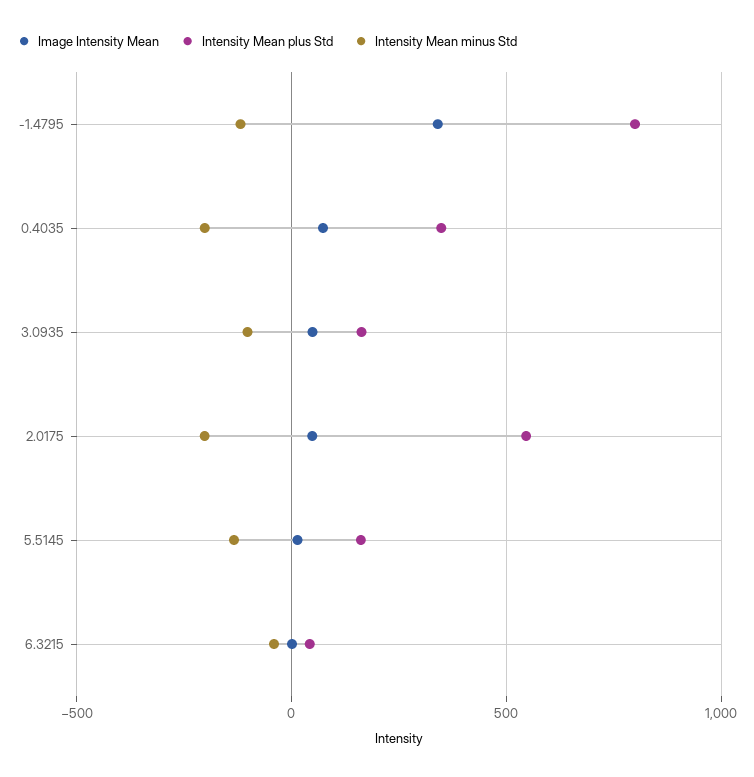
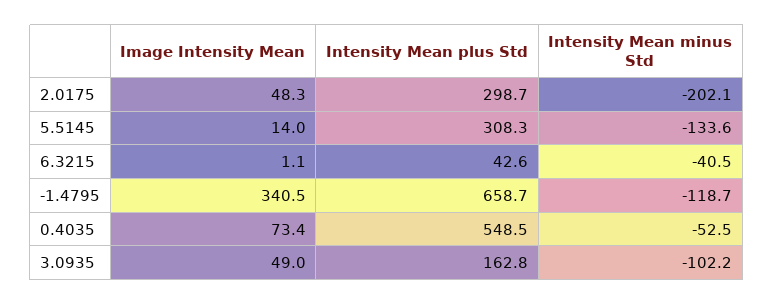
Intensity Mean plus Std, -1.4795: 800 -> 658.7
Intensity Mean plus Std, 0.4035: 350 -> 548.5
Intensity Mean minus Std, 0.4035: -200 -> -52.5
Intensity Mean plus Std, 2.0175: 550 -> 298.7
Intensity Mean plus Std, 5.5145: 150 -> 308.3

